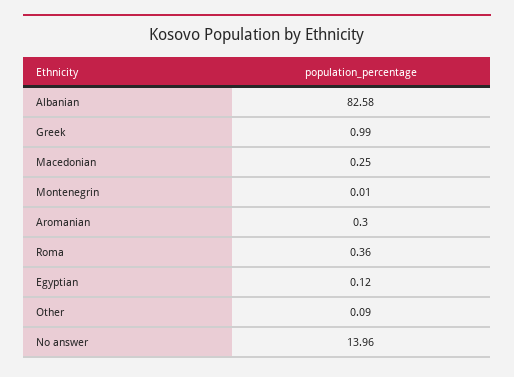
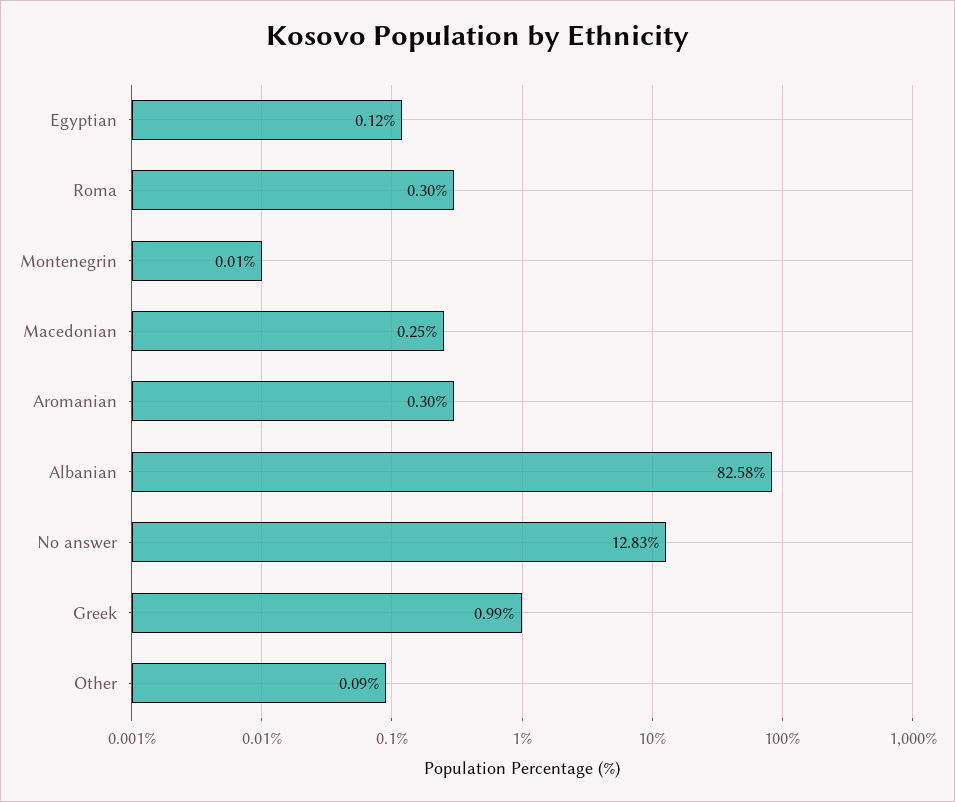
Roma: 0.36 -> 0.3
No answer: 13.96 -> 12.83

